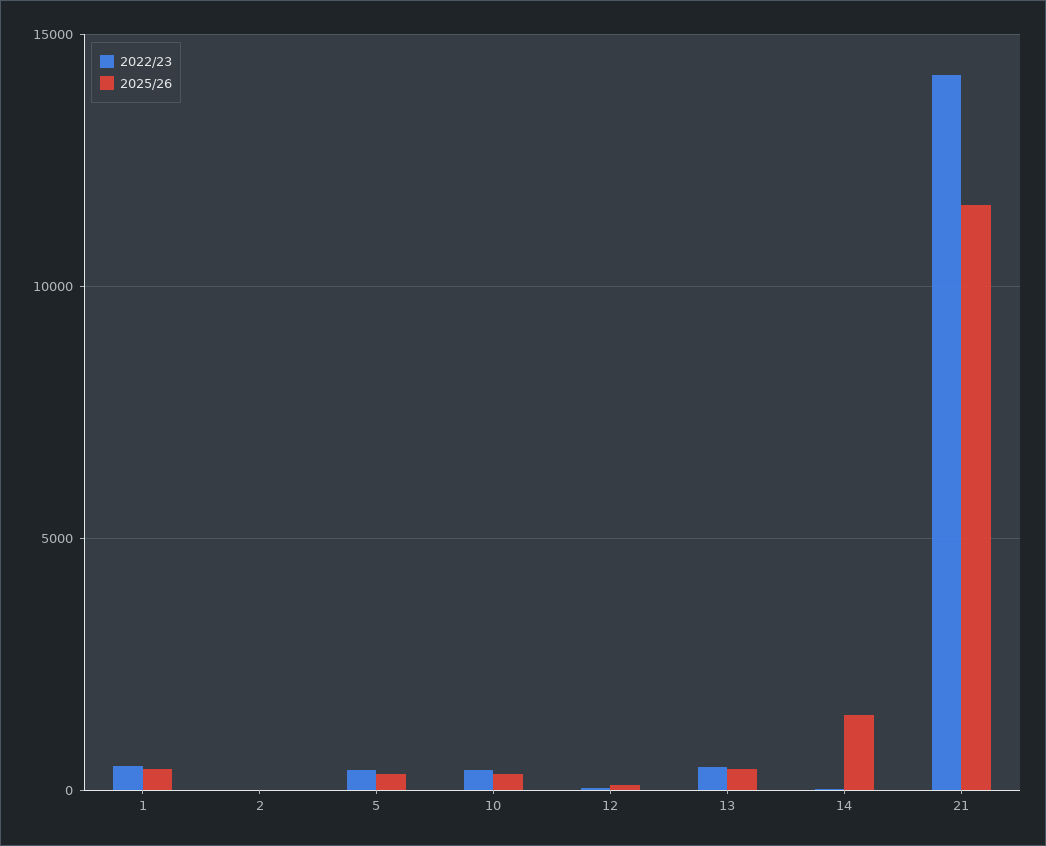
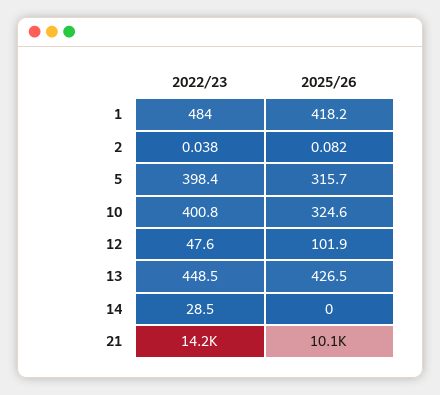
2025/26, 14: 1500 -> 0
2025/26, 21: 11500 -> 10100

